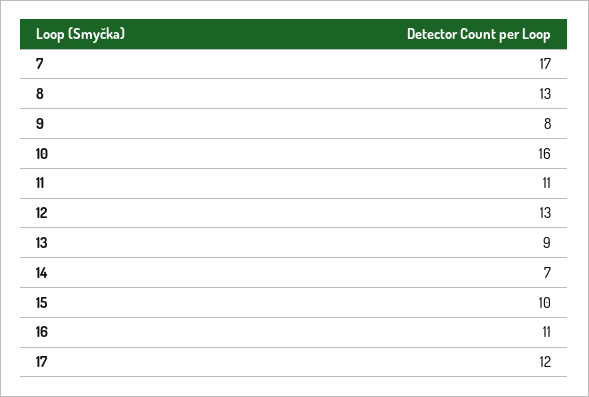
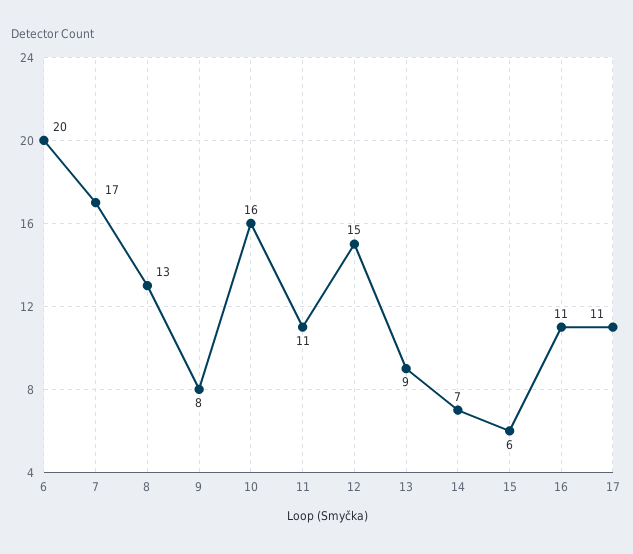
12: 13 -> 15
15: 10 -> 6
17: 12 -> 11
6: none -> 20

